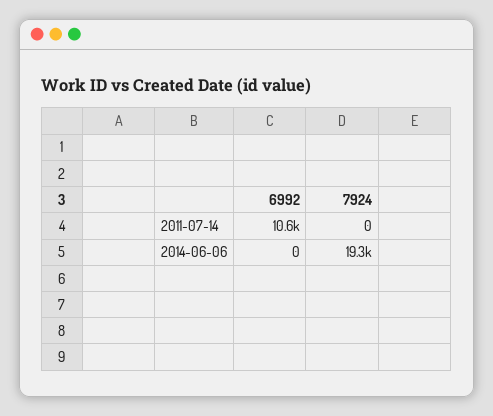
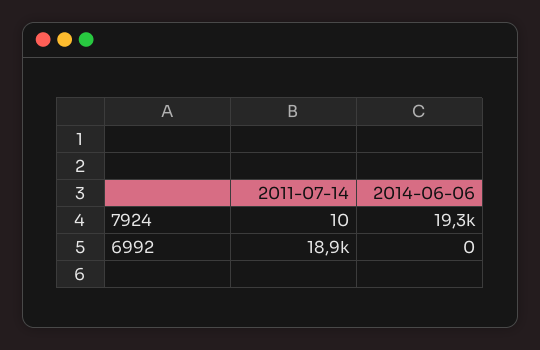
6992, 2011-07-14: 10600 -> 18900
7924, 2011-07-14: 0 -> 10

